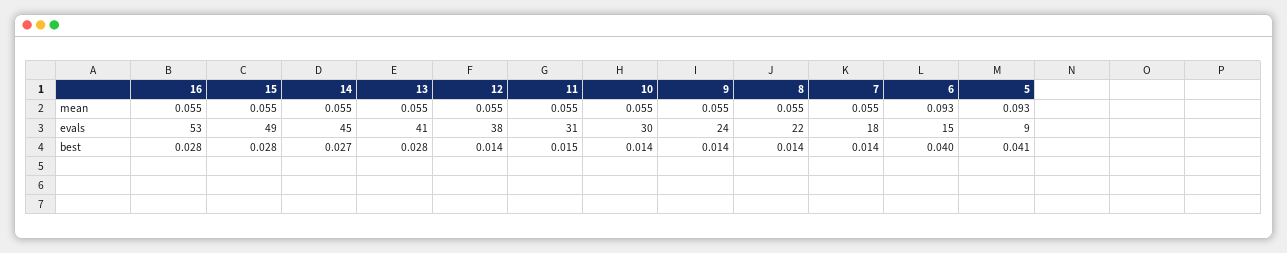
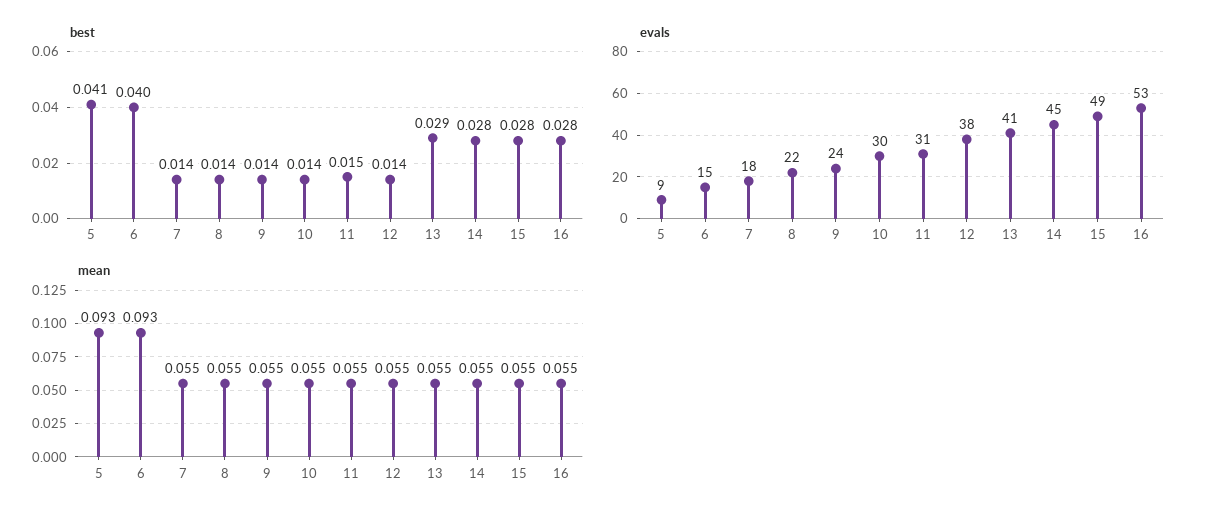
best, 14: 0.027 -> 0.028
best, 13: 0.028 -> 0.029

